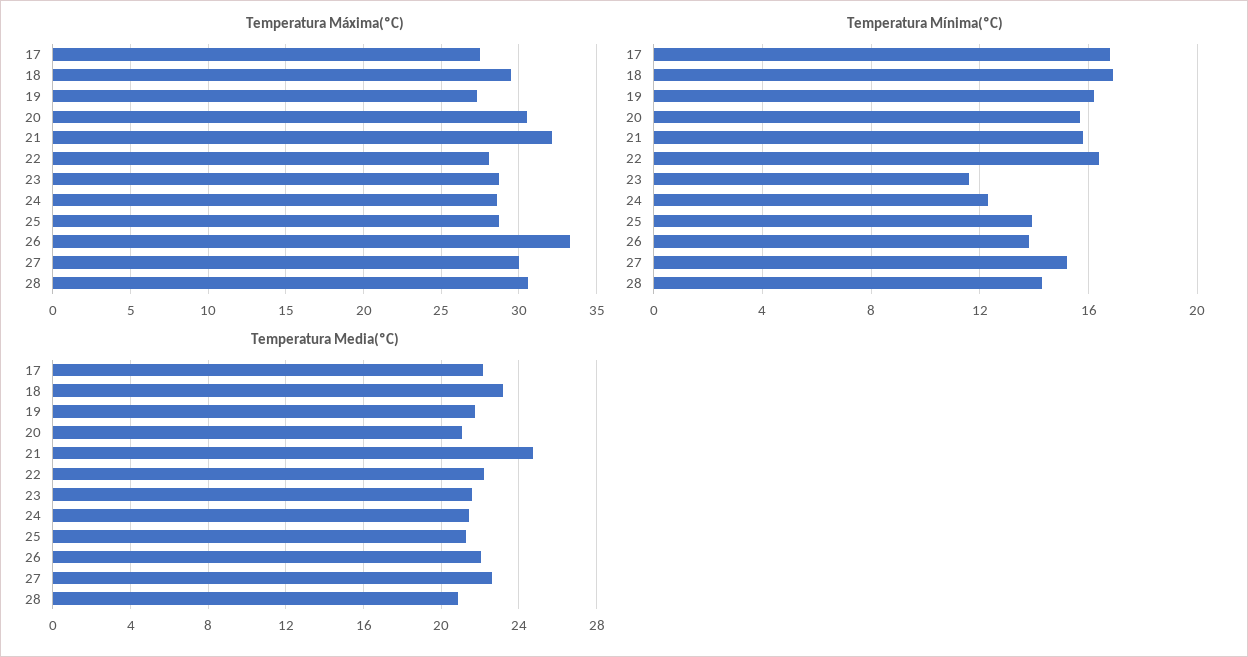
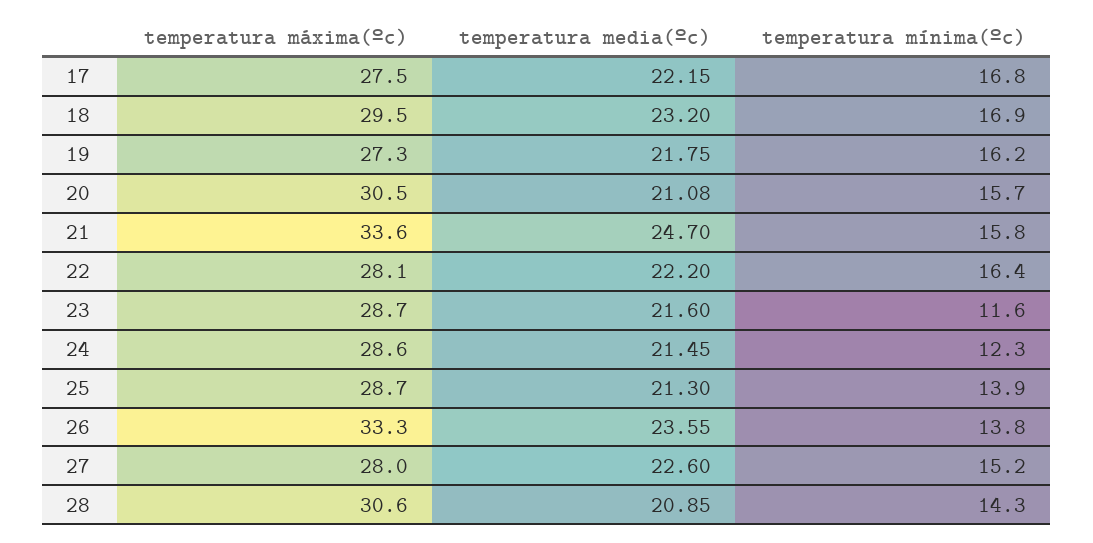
Temperatura Máxima(ºC), 21: 32 -> 33.6
Temperatura Máxima(ºC), 27: 30 -> 28
Temperatura Media(ºC), 26: 22 -> 23.55

